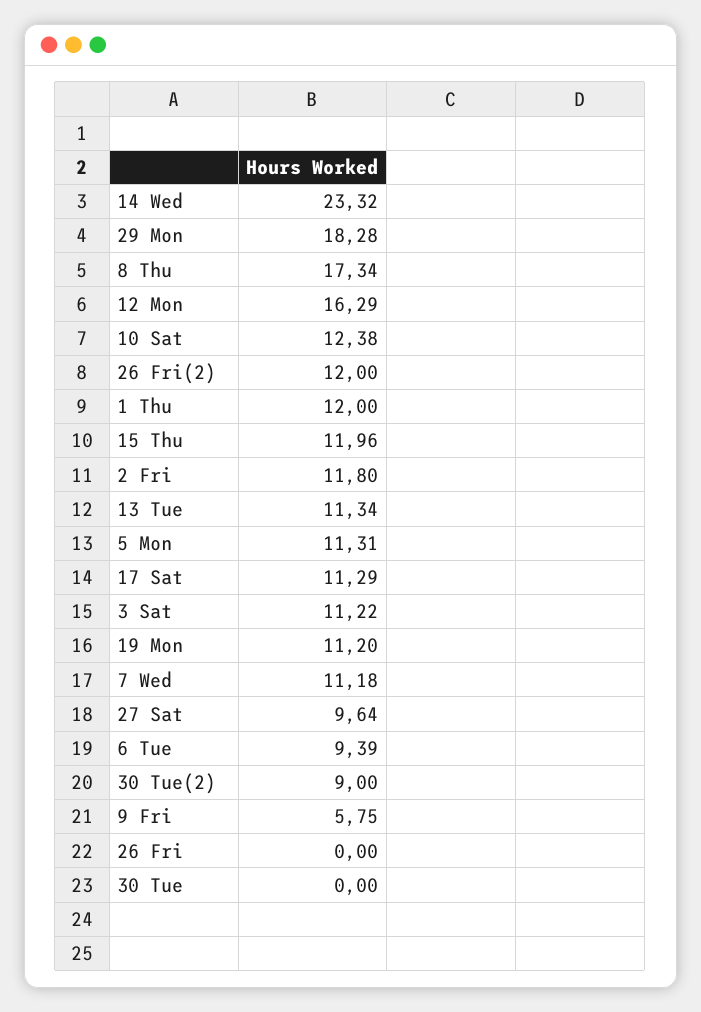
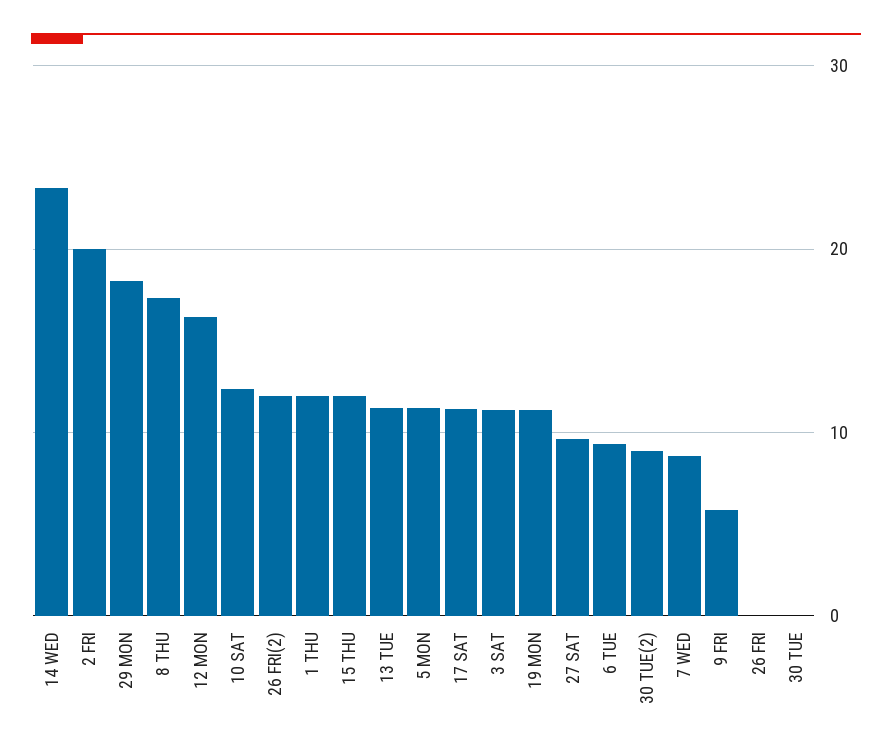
2 Fri: 11.8 -> 20
7 Wed: 11.18 -> 9

